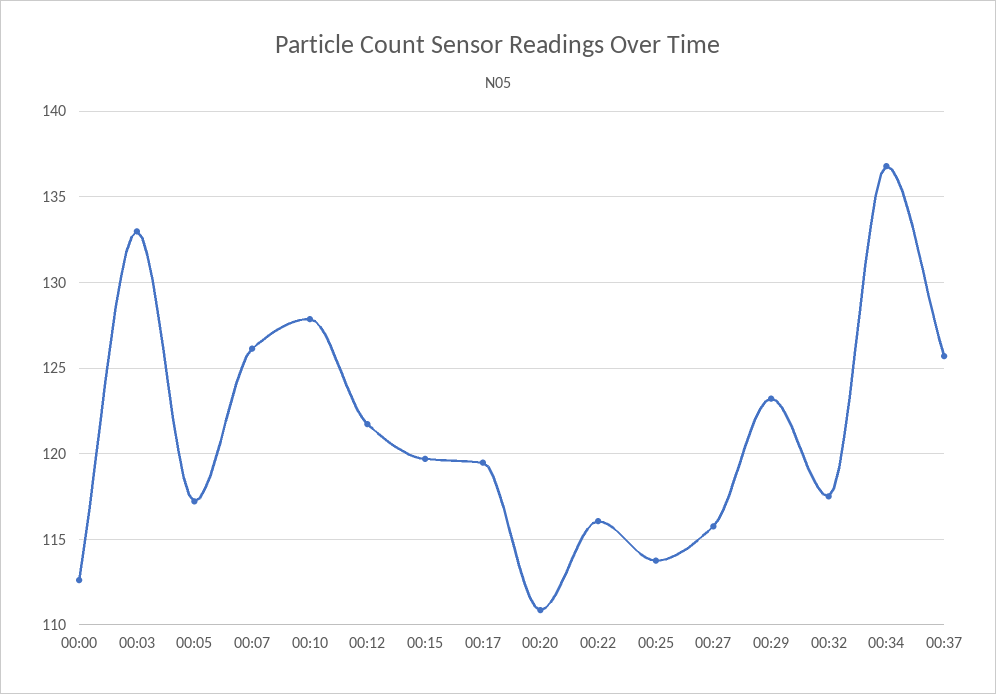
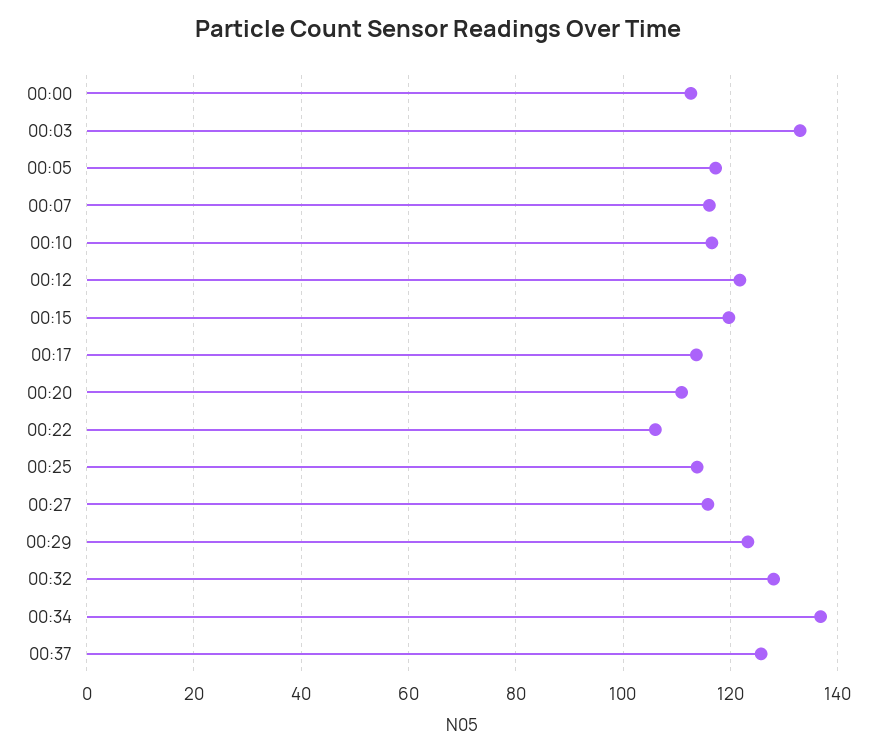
00:07: 126 -> 116
00:10: 128 -> 116
00:17: 119.5 -> 114
00:22: 116 -> 106
00:32: 117.5 -> 128

